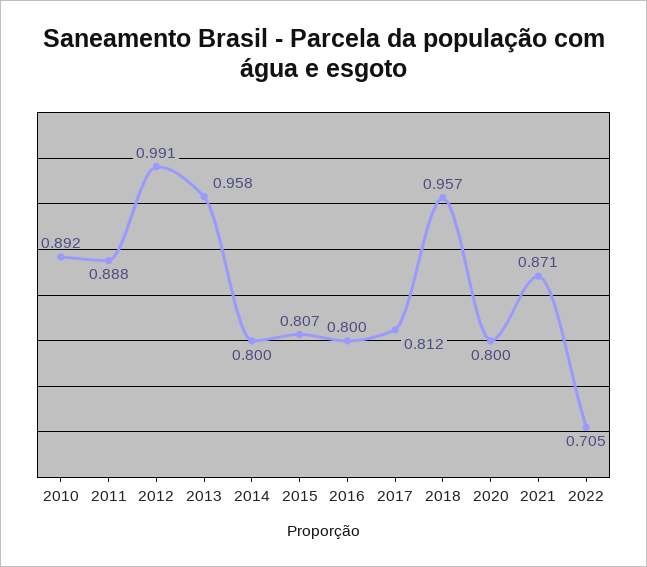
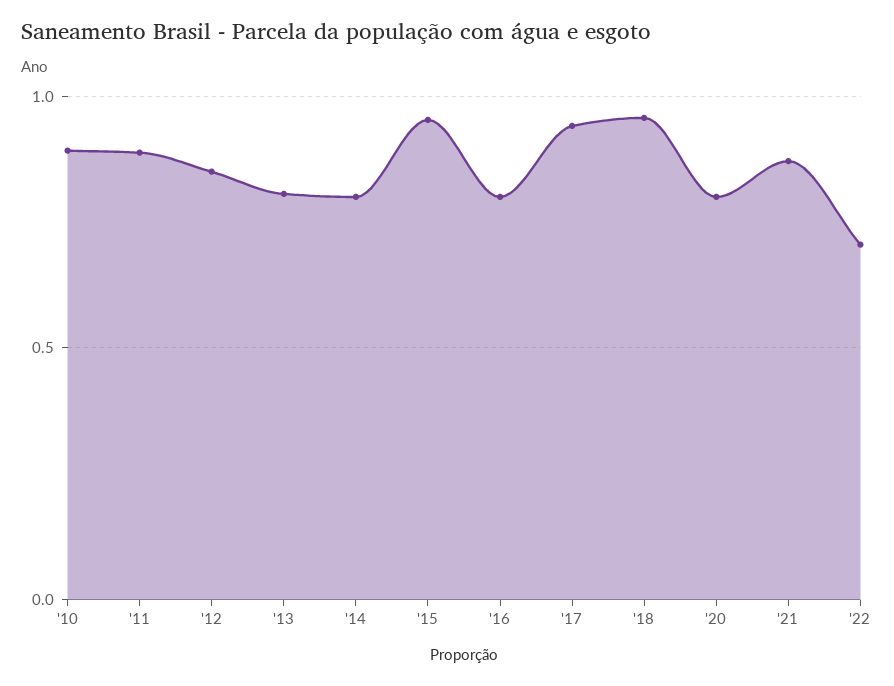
2012: 0.991 -> 0.85
2013: 0.958 -> 0.8
2015: 0.807 -> 0.95
2017: 0.812 -> 0.95

